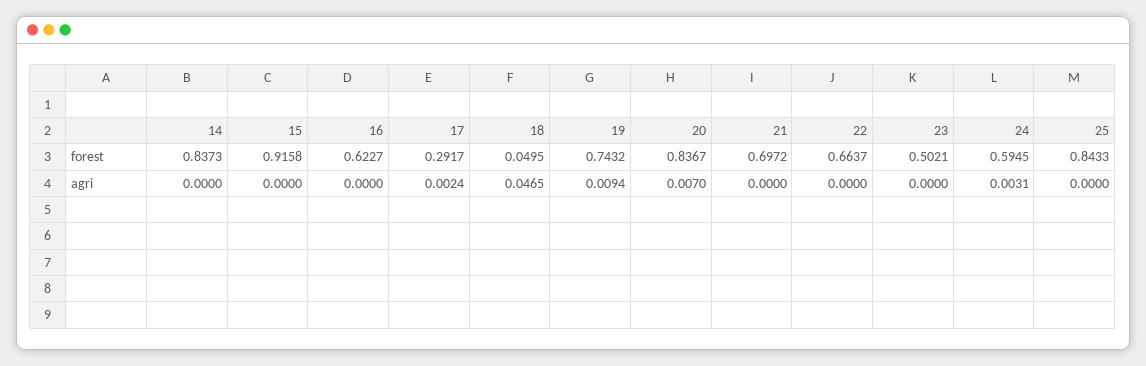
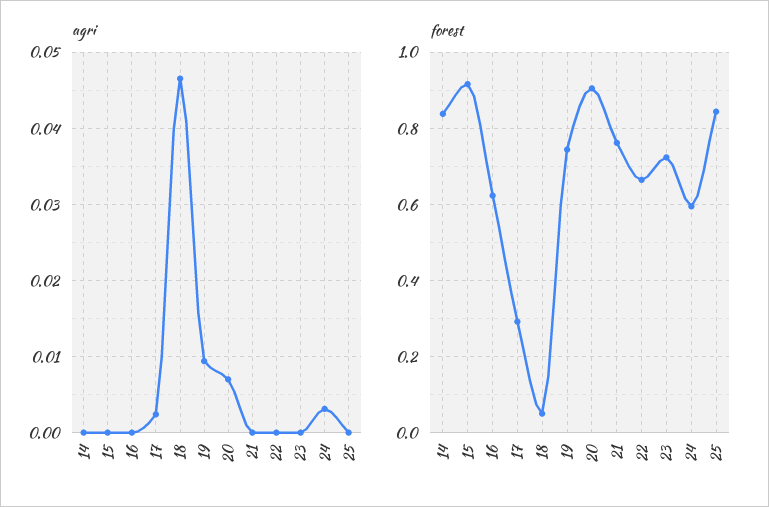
forest, 20: 0.8367 -> 0.9
forest, 21: 0.6972 -> 0.76
forest, 23: 0.5021 -> 0.72

